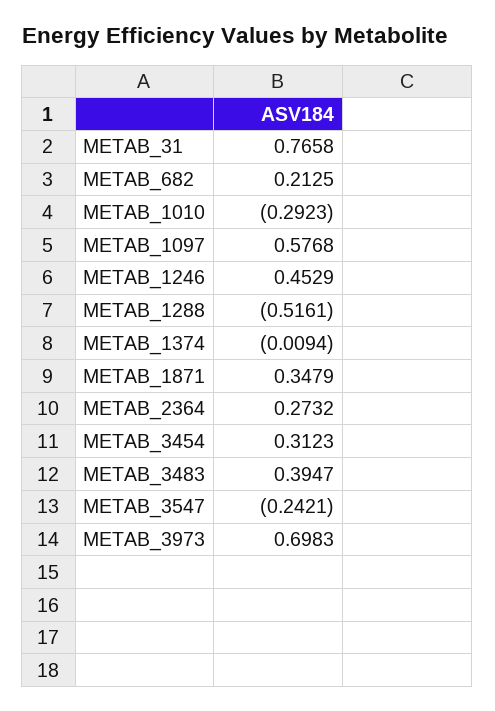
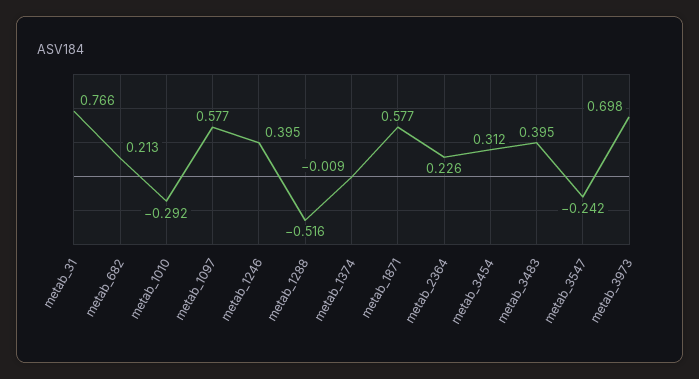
METAB_1246: 0.4529 -> 0.395
METAB_1871: 0.3479 -> 0.577
METAB_2364: 0.2732 -> 0.226

